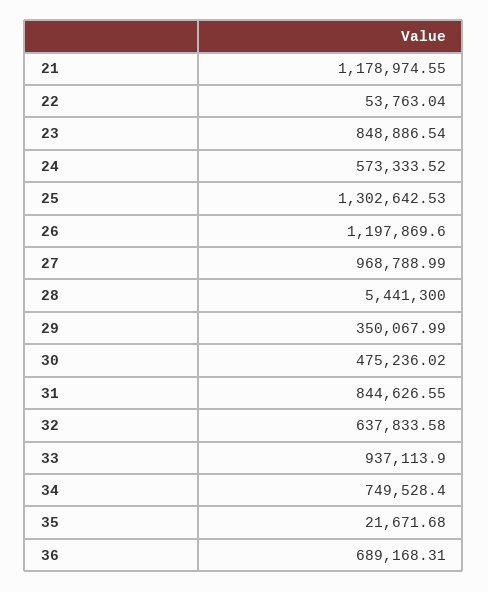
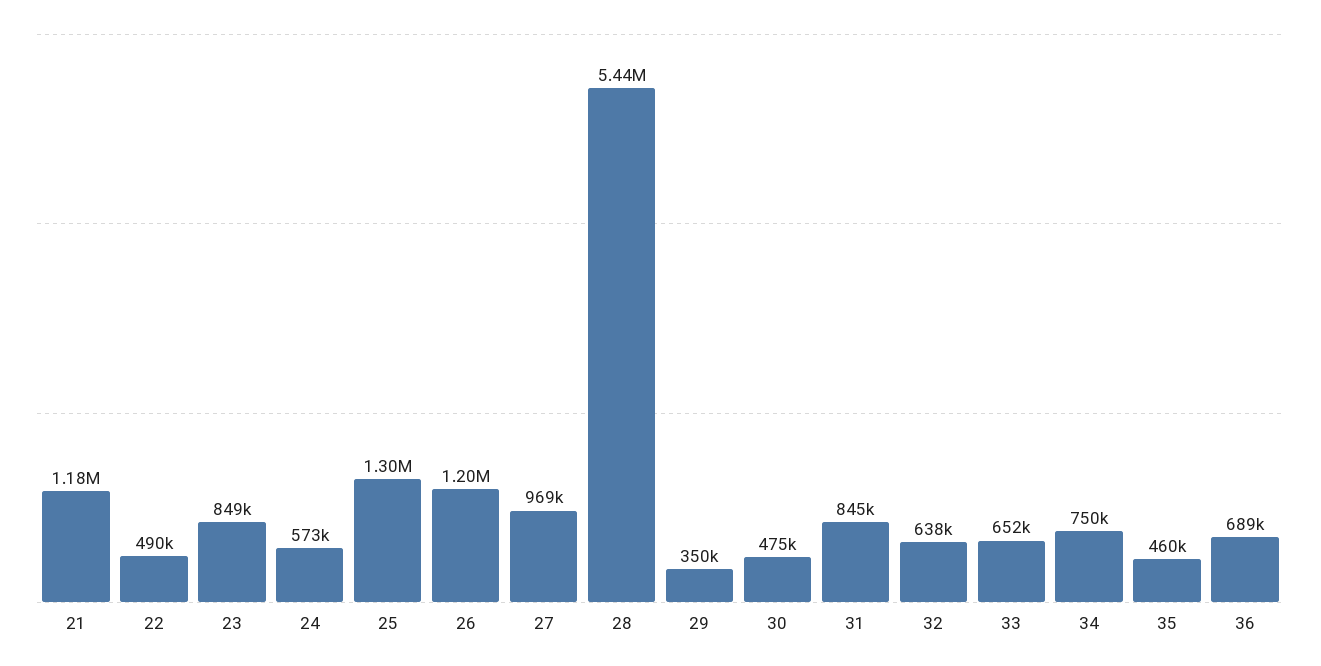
22: 53763.04 -> 490000
33: 937113.9 -> 652000
35: 21671.68 -> 460000

